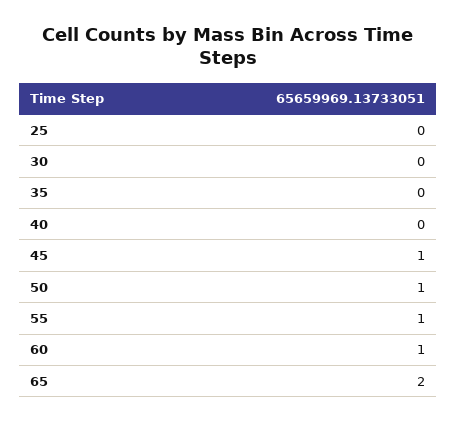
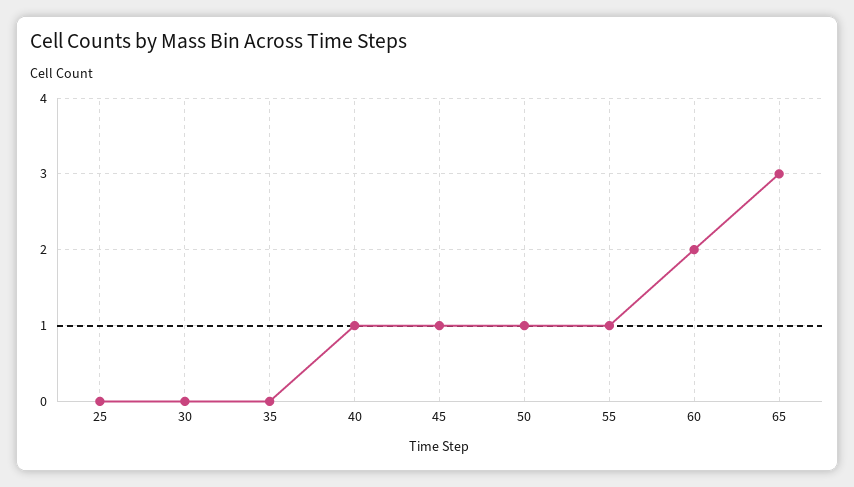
40: 0 -> 1
60: 1 -> 2
65: 2 -> 3

